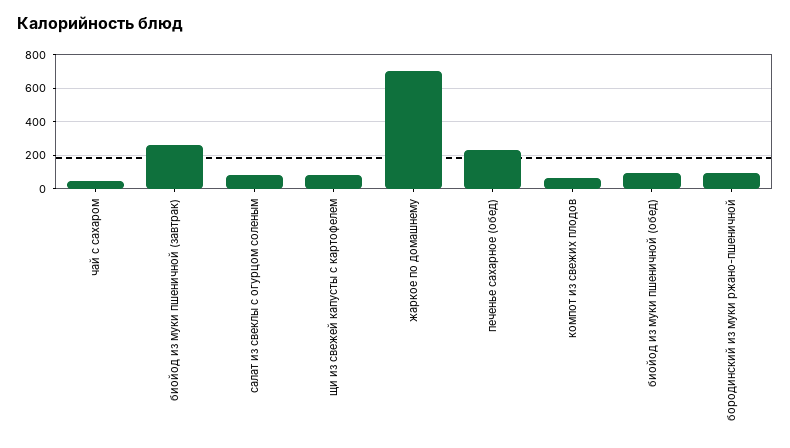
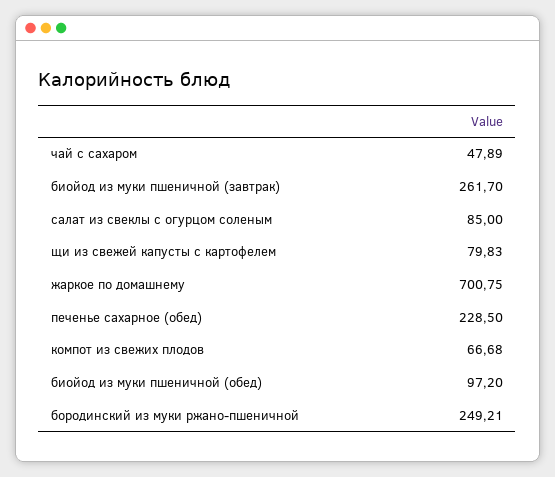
бородинский из муки ржано-пшеничной: 100 -> 249.21

